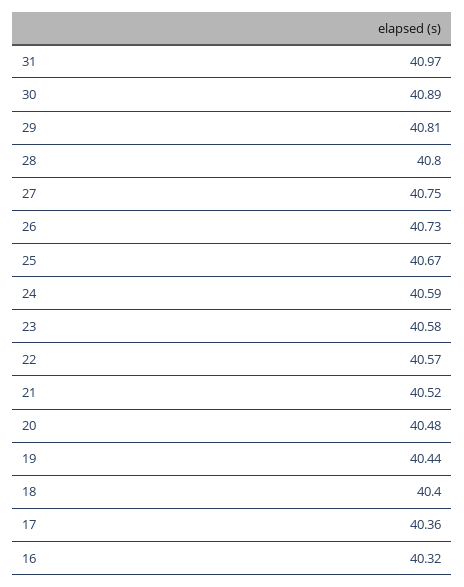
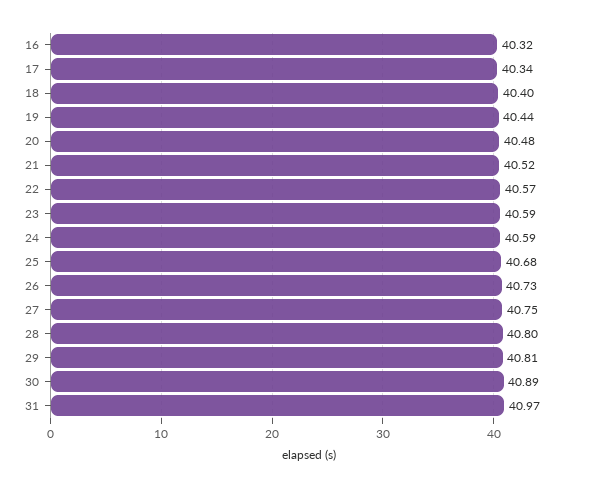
25: 40.67 -> 40.68
23: 40.58 -> 40.59
17: 40.36 -> 40.34

